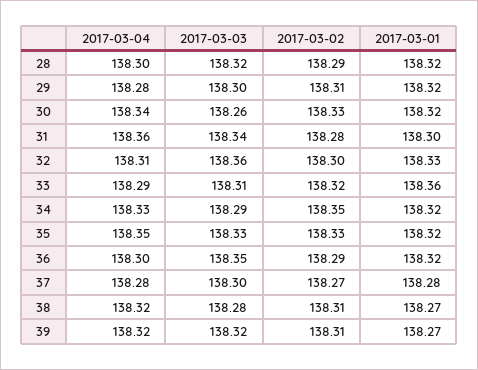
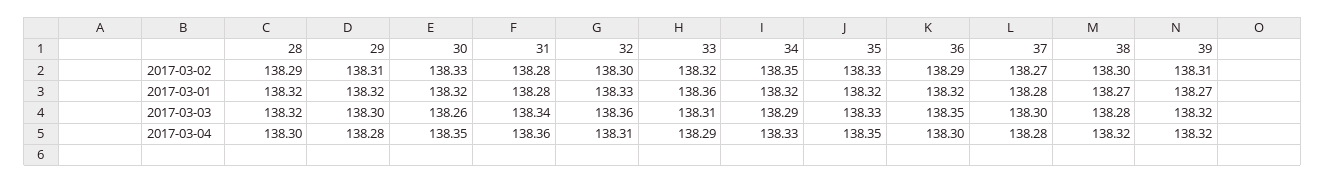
2017-03-04, 30: 138.34 -> 138.35
2017-03-01, 31: 138.3 -> 138.28
2017-03-02, 38: 138.31 -> 138.3

